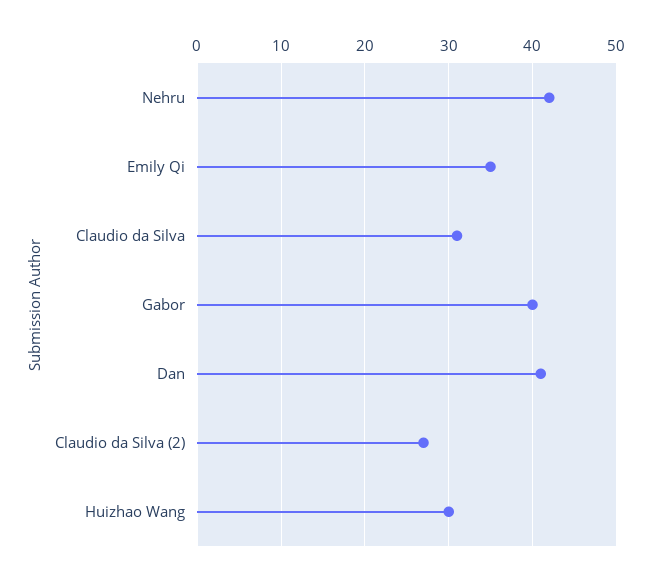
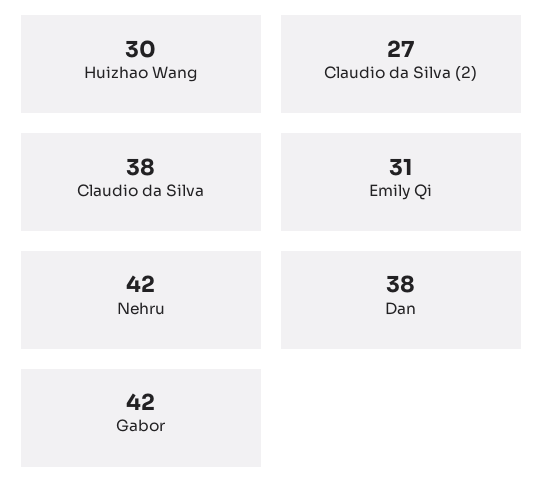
Emily Qi: 35 -> 31
Claudio da Silva: 31 -> 38
Gabor: 40 -> 42
Dan: 41 -> 38

